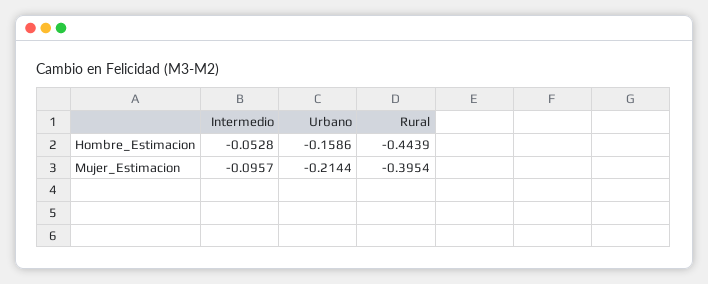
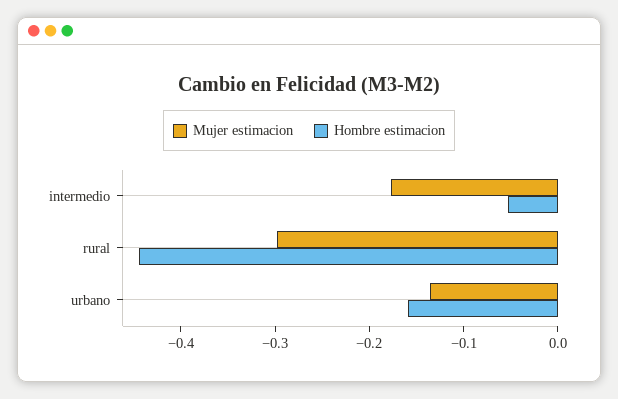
Mujer_Estimacion, Intermedio: -0.0957 -> -0.18
Mujer_Estimacion, Urbano: -0.2144 -> -0.14
Mujer_Estimacion, Rural: -0.3954 -> -0.3

